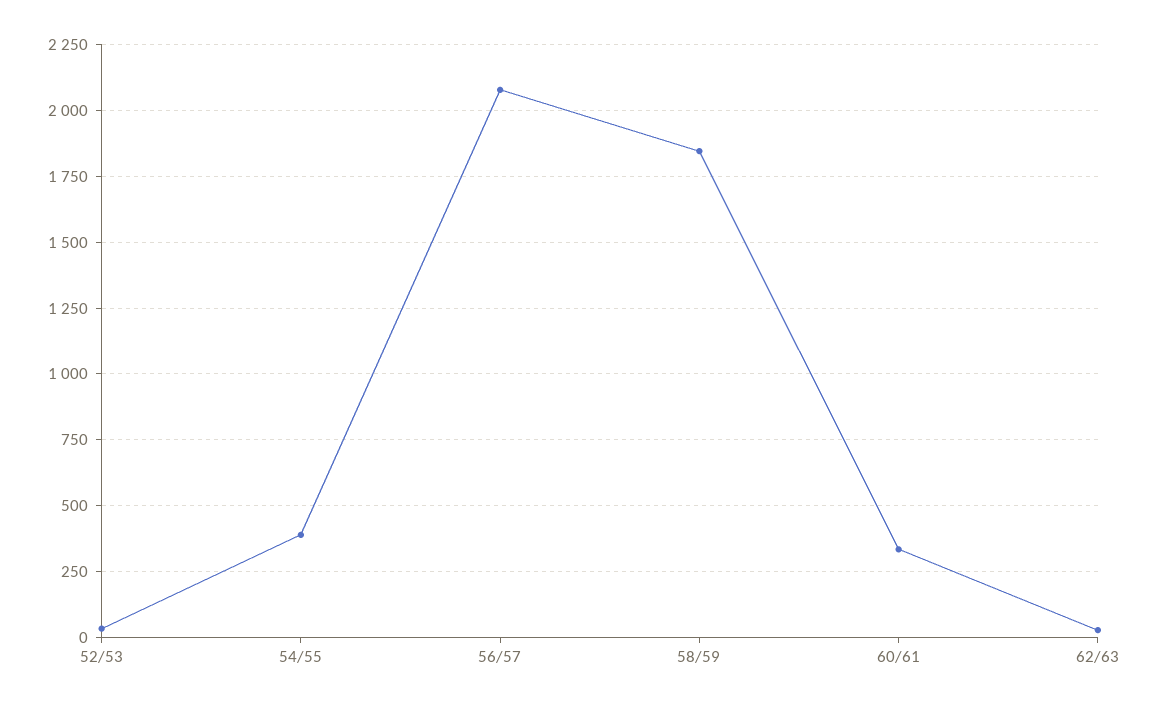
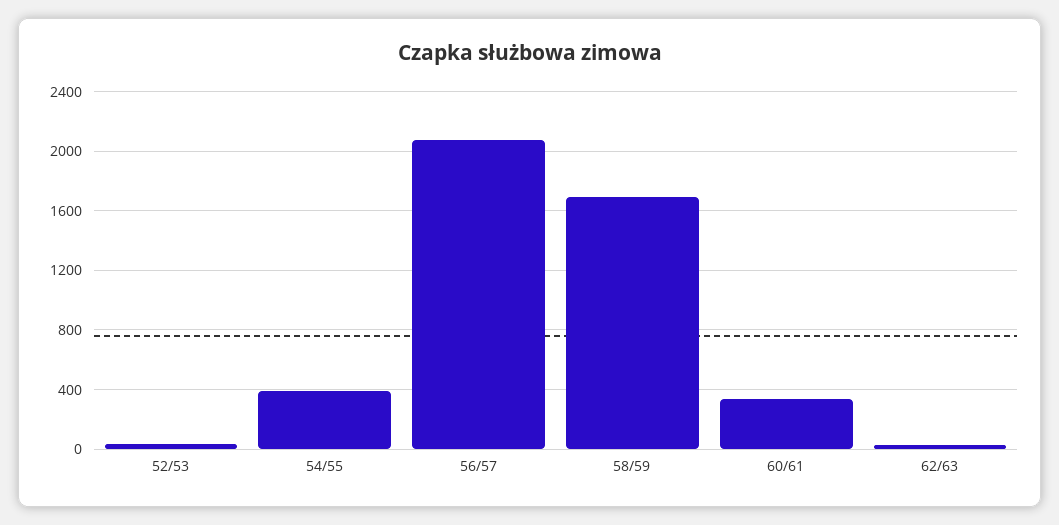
58/59: 1850 -> 1700

